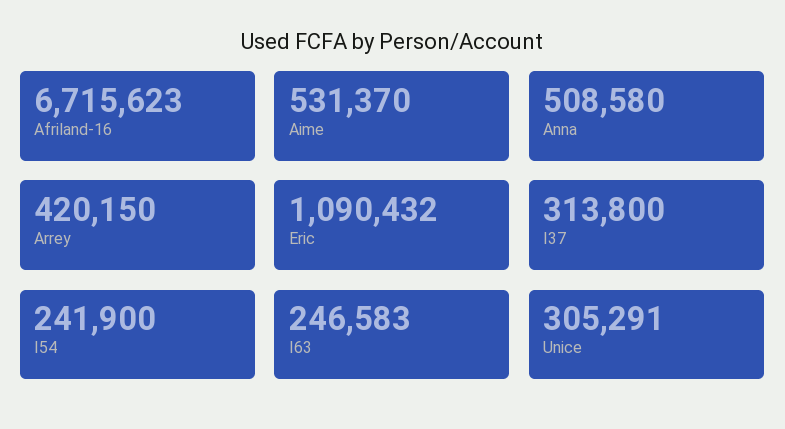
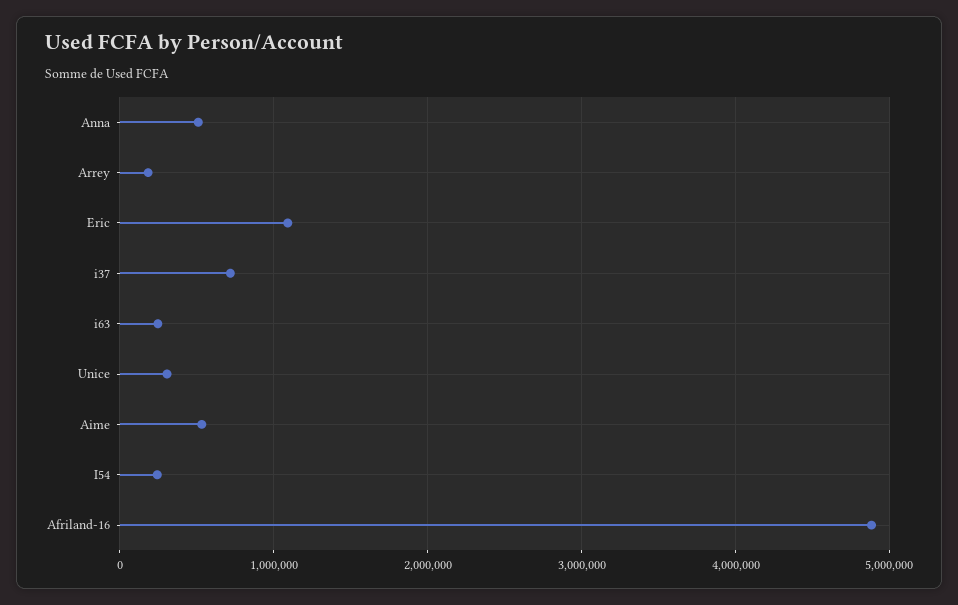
Afriland-16: 6715623 -> 4900000
Arrey: 420150 -> 200000
I37: 313800 -> 700000

